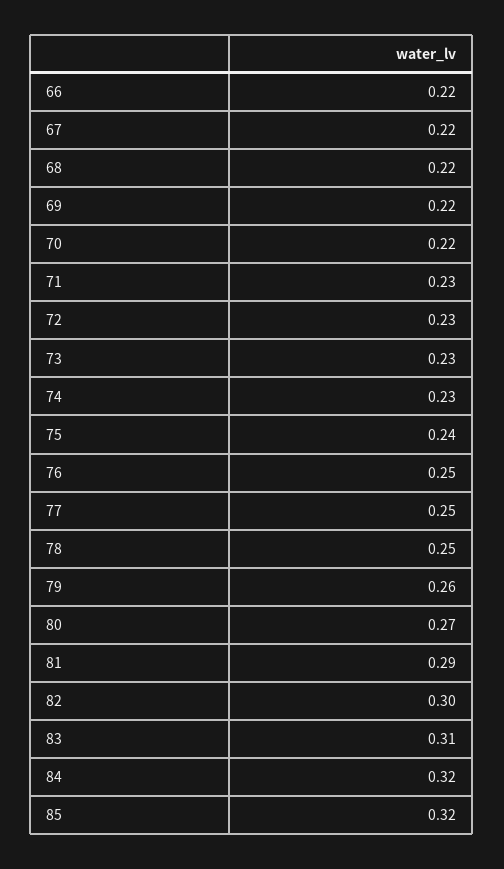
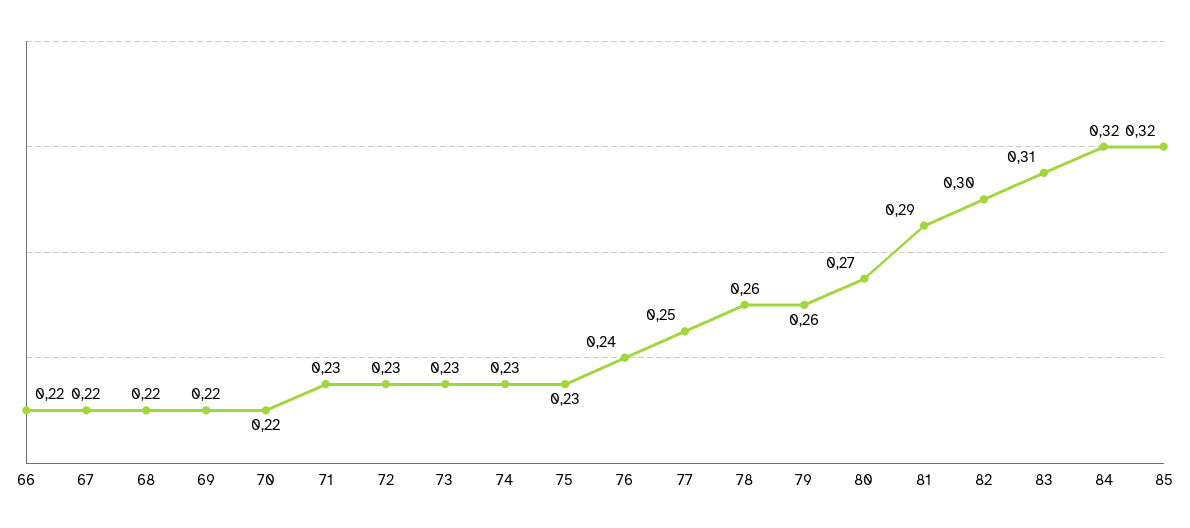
75: 0.24 -> 0.23
76: 0.25 -> 0.24
78: 0.25 -> 0.26

